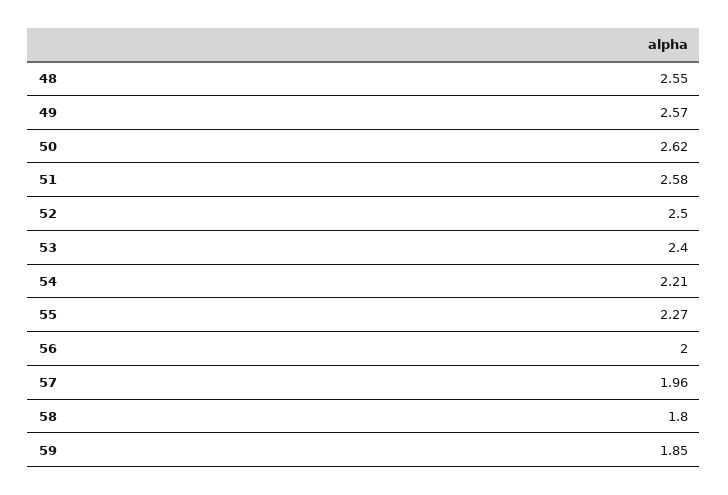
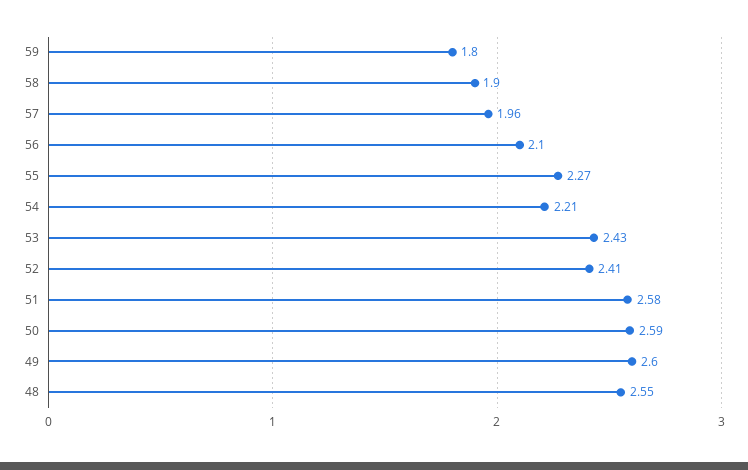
49: 2.57 -> 2.6
50: 2.62 -> 2.59
52: 2.5 -> 2.41
53: 2.4 -> 2.43
56: 2 -> 2.1
58: 1.8 -> 1.9
59: 1.85 -> 1.8

